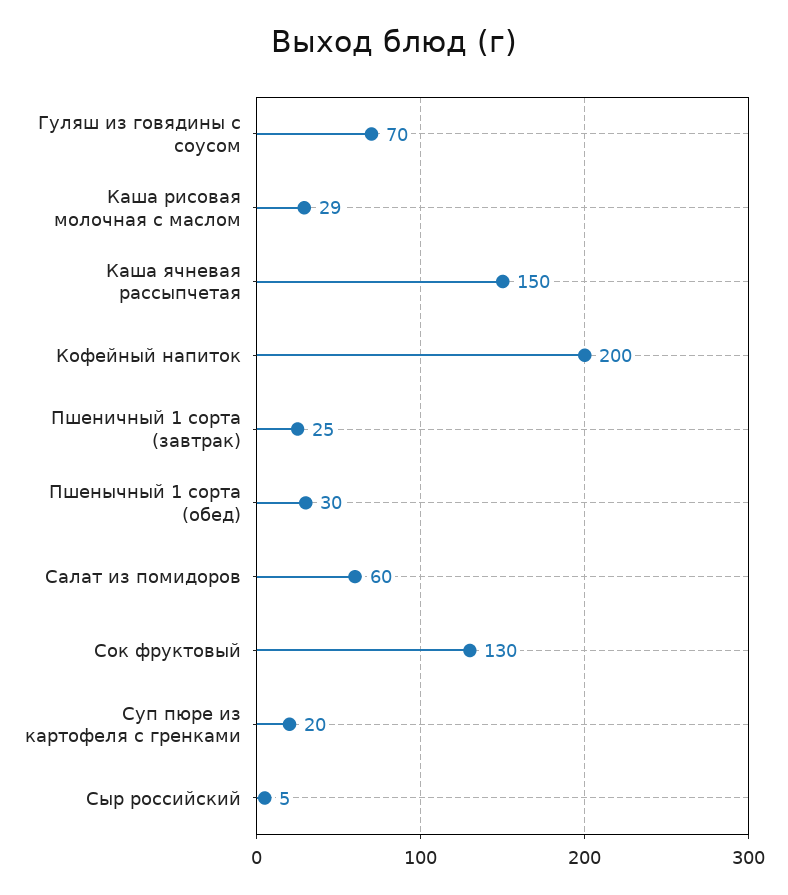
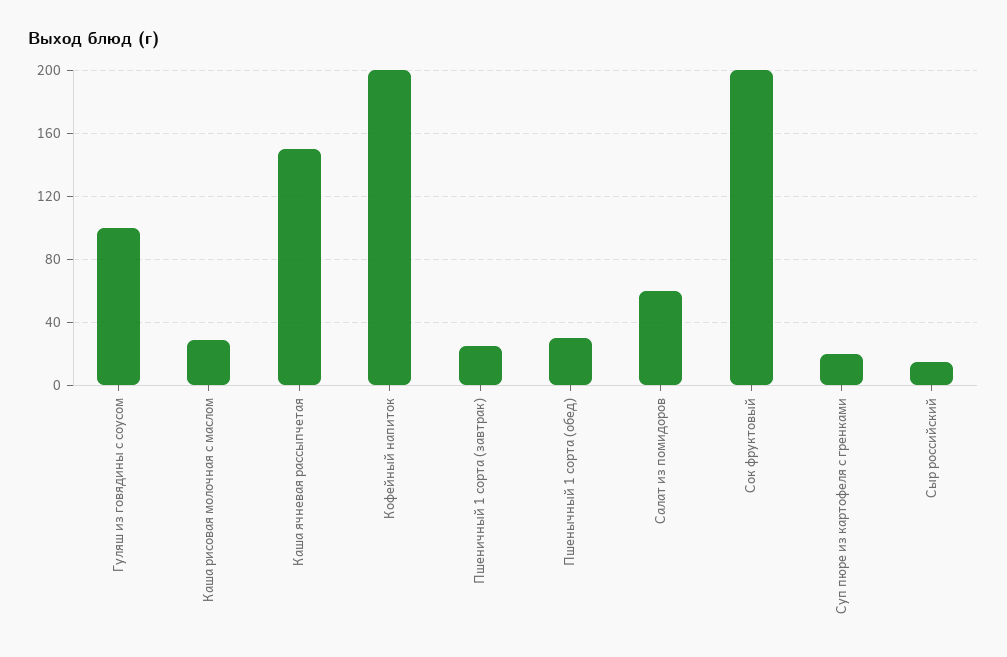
Гуляш из говядины с соусом: 70 -> 100
Сок фруктовый: 130 -> 200
Сыр российский: 5 -> 15

